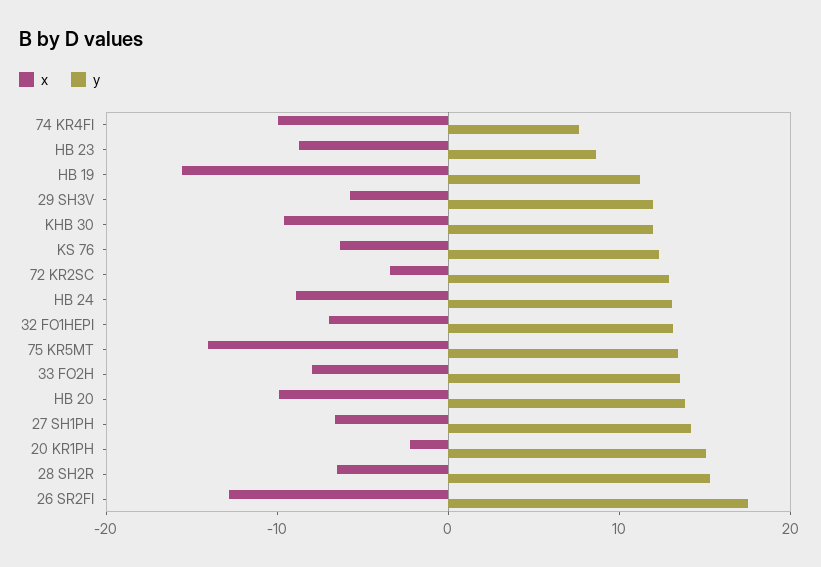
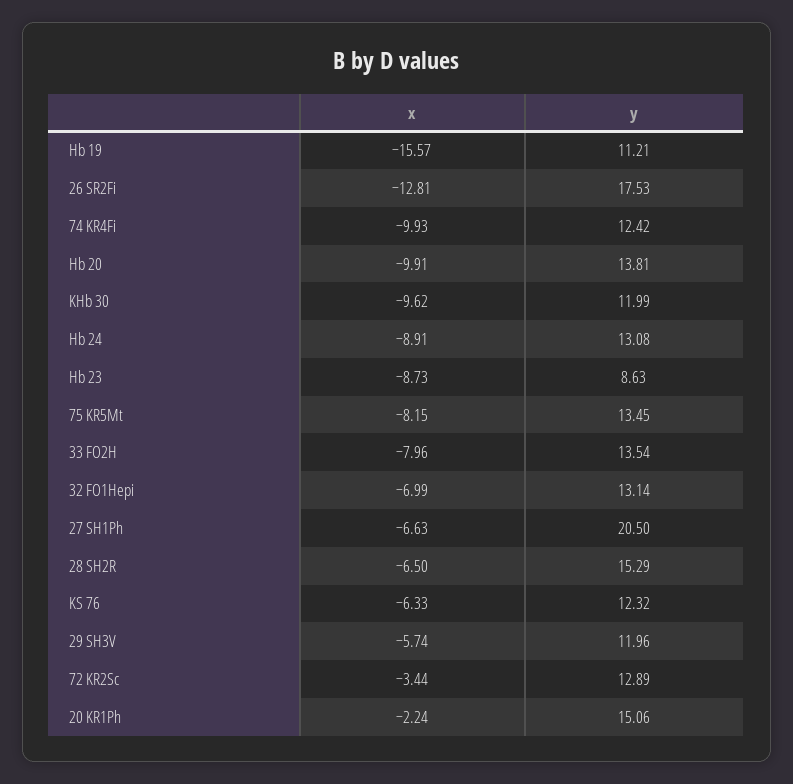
y, 74 KR4FI: 8 -> 12.42
x, 75 KR5MT: -14 -> -8.15
y, 27 SH1PH: 14 -> 20.5

